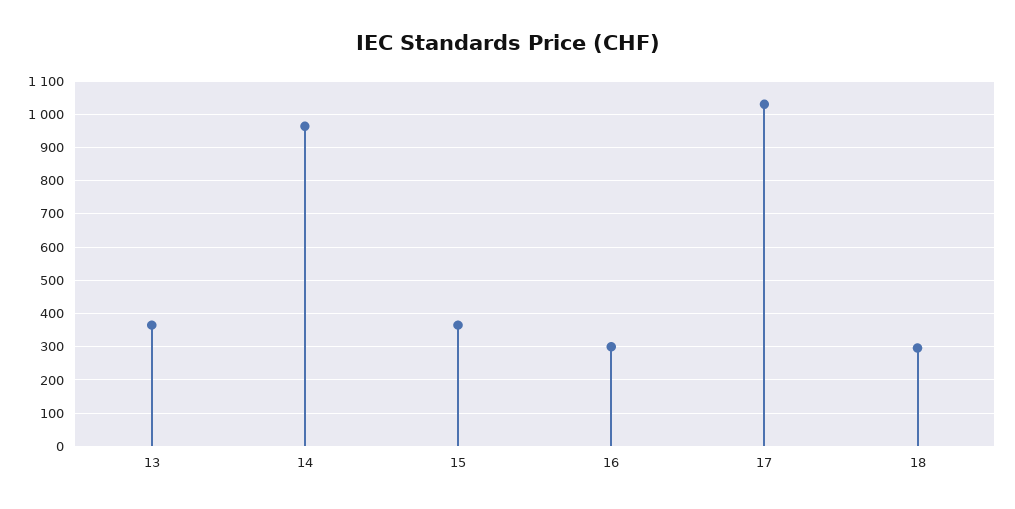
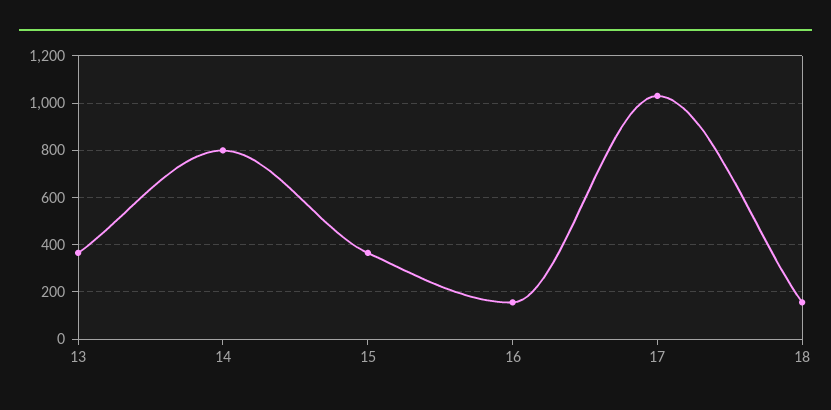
14: 960 -> 800
16: 300 -> 150
18: 300 -> 150

